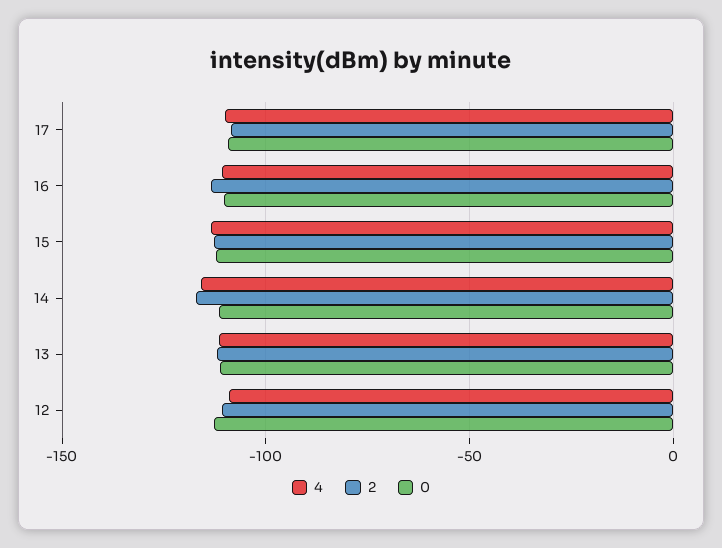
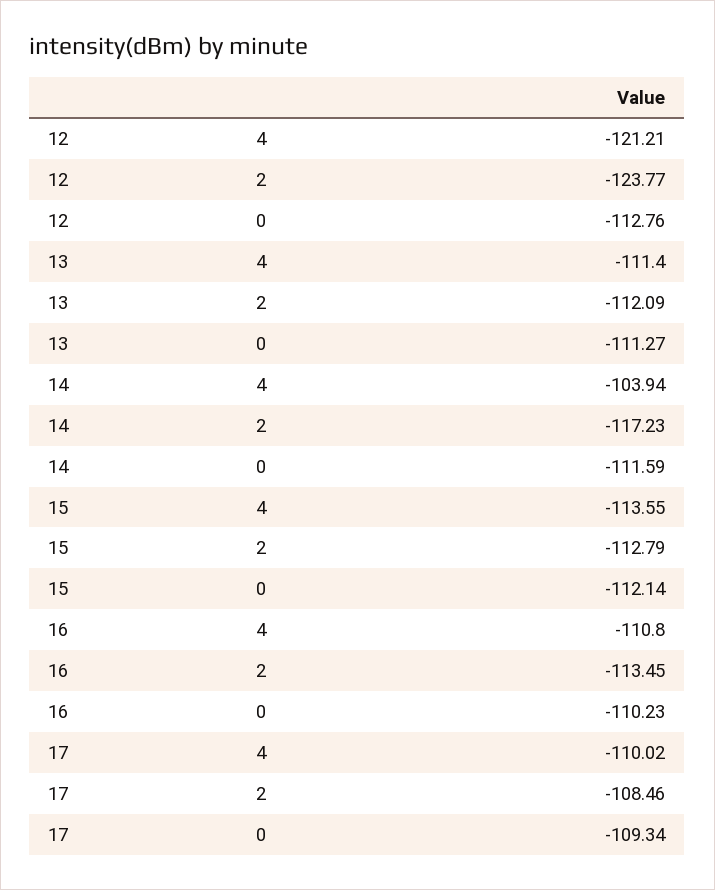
4, 14: -115 -> -103.94
4, 12: -110 -> -121.21
2, 12: -110 -> -123.77

